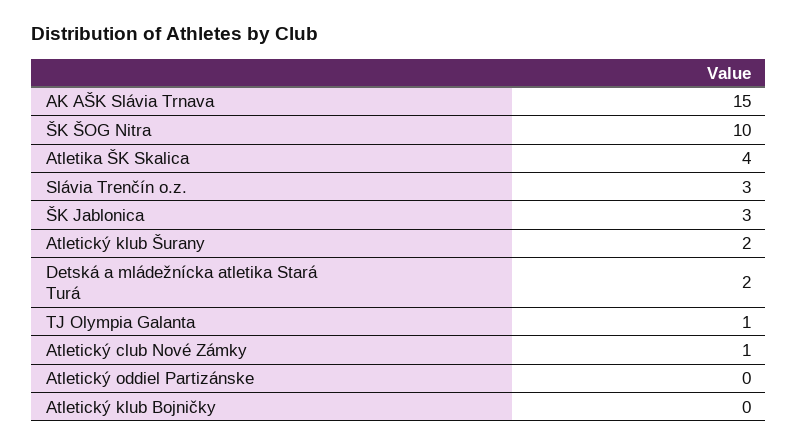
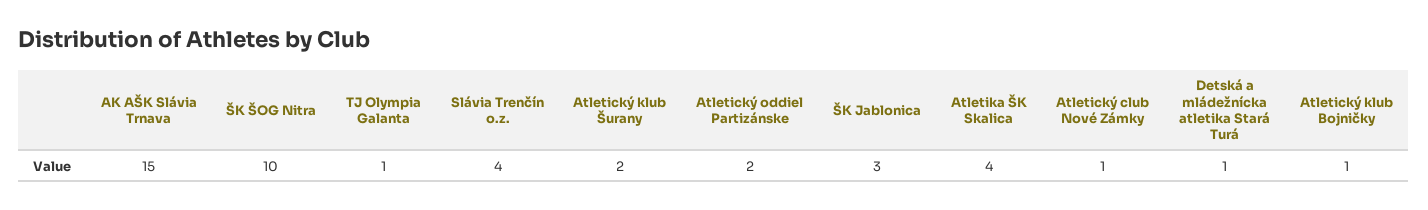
Slávia Trenčín o.z.: 3 -> 4
Detská a mládežnícka atletika Stará Turá: 2 -> 1
Atletický oddiel Partizánske: 0 -> 2
Atletický klub Bojničky: 0 -> 1

